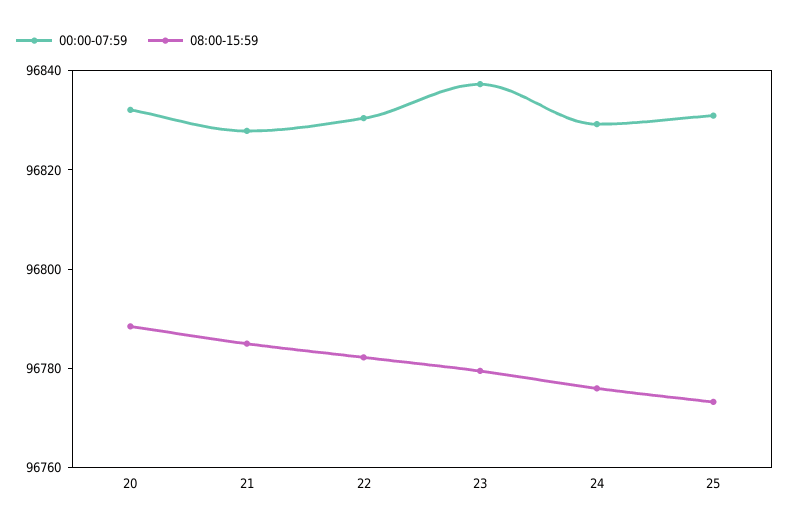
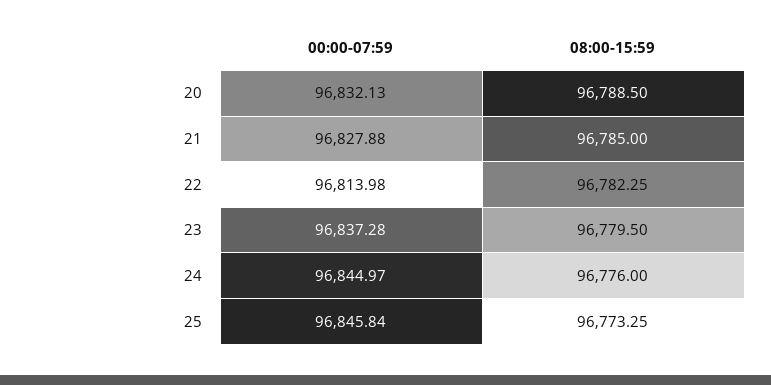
00:00-07:59, 22: 96830 -> 96813.98
00:00-07:59, 24: 96830 -> 96844.97
00:00-07:59, 25: 96830 -> 96845.84

